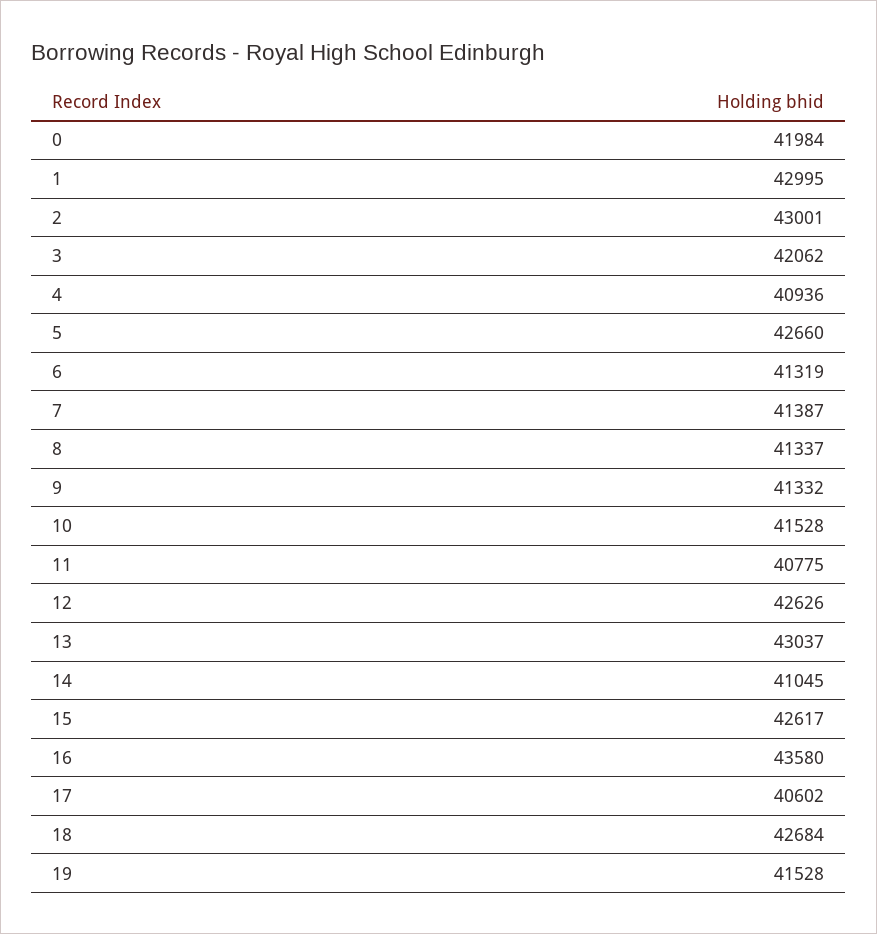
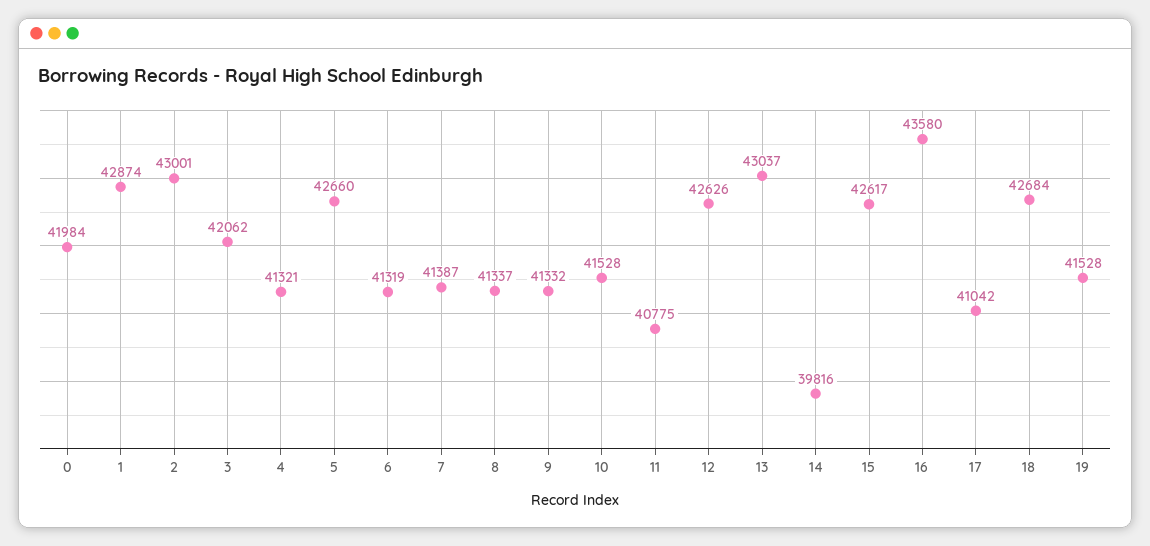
1: 42995 -> 42874
4: 40936 -> 41321
14: 41045 -> 39816
17: 40602 -> 41042

